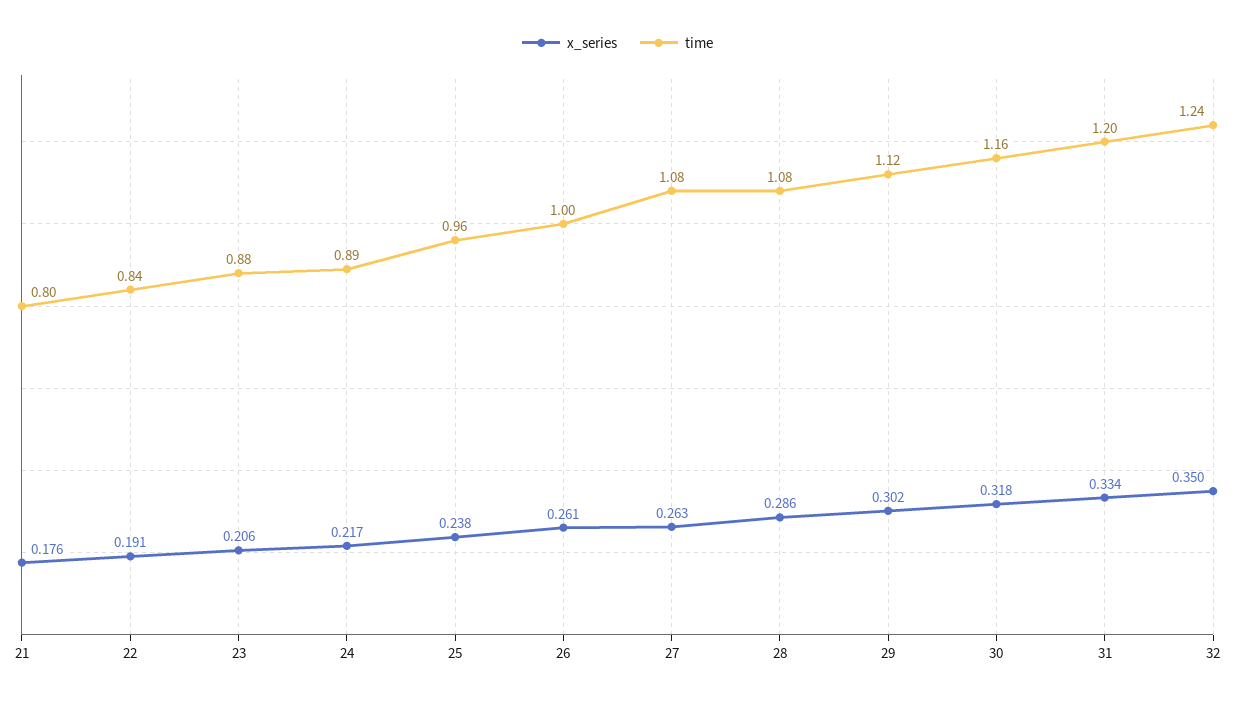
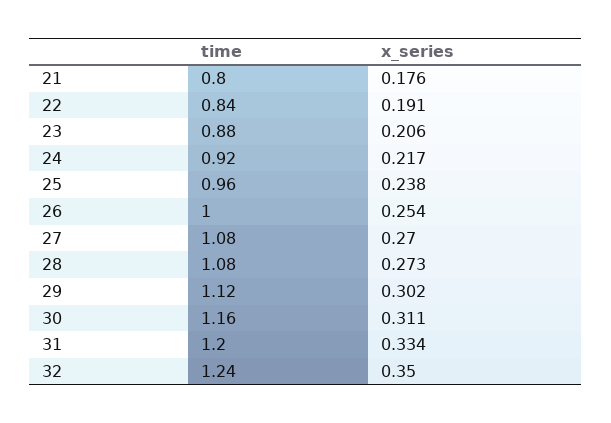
time, 24: 0.89 -> 0.92
x_series, 26: 0.261 -> 0.254
x_series, 27: 0.263 -> 0.27
x_series, 28: 0.286 -> 0.273
x_series, 30: 0.318 -> 0.311

